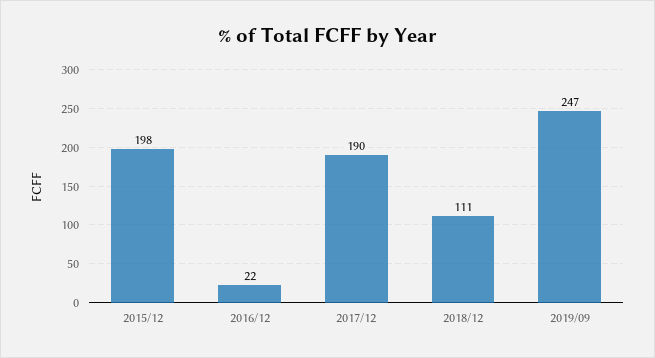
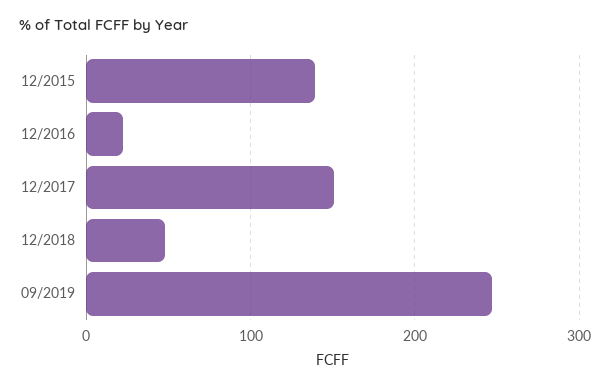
2015/12: 198 -> 140
2017/12: 190 -> 150
2018/12: 111 -> 50

